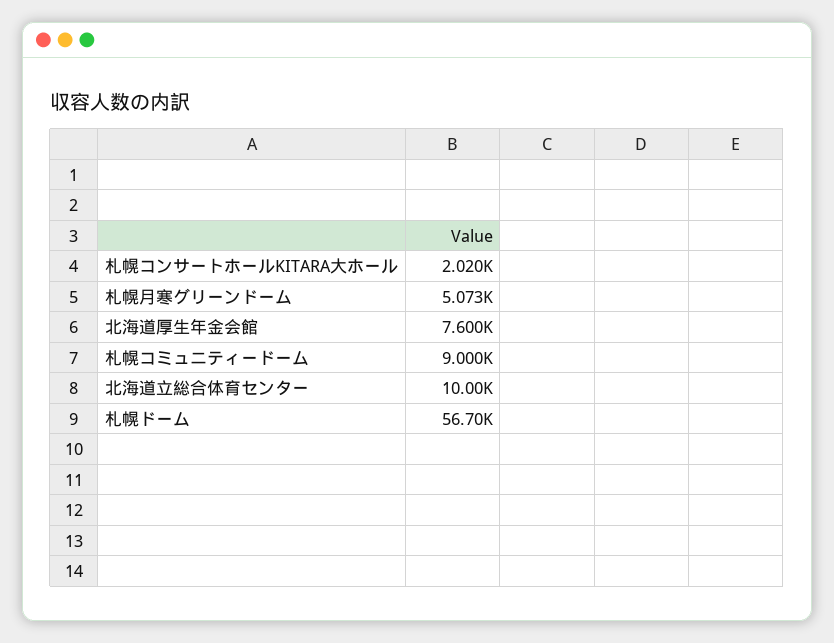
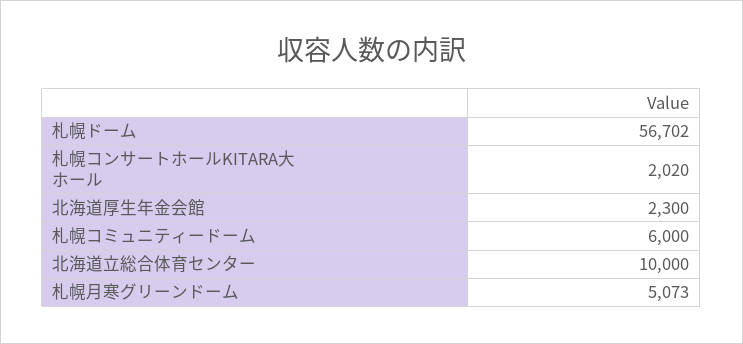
北海道厚生年金会館: 7600 -> 2300
札幌コミュニティードーム: 9000 -> 6000

